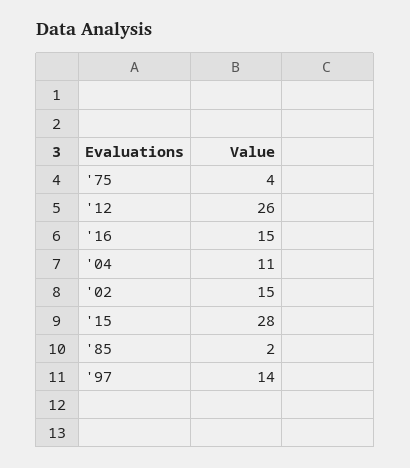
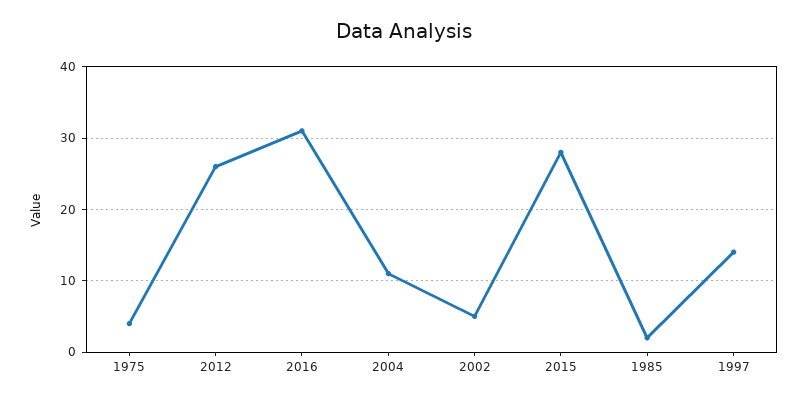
'16: 15 -> 31
'02: 15 -> 5

